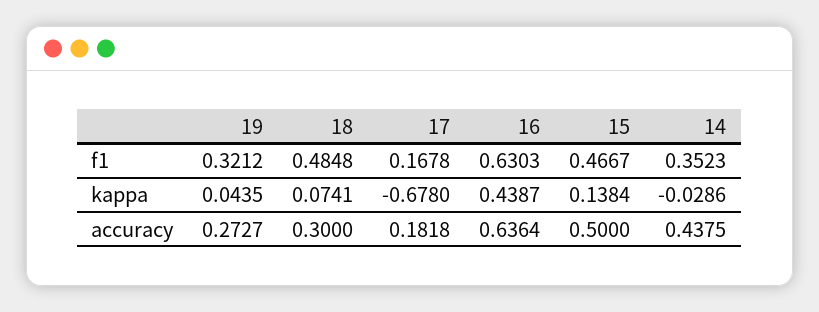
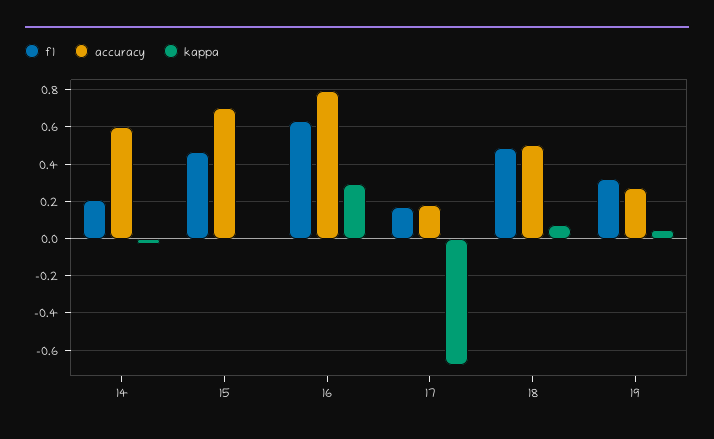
f1, 14: 0.3523 -> 0.2
kappa, 16: 0.4387 -> 0.3
kappa, 15: 0.1384 -> 0
accuracy, 18: 0.3 -> 0.5
accuracy, 16: 0.6364 -> 0.8
accuracy, 15: 0.5 -> 0.7
accuracy, 14: 0.4375 -> 0.6

